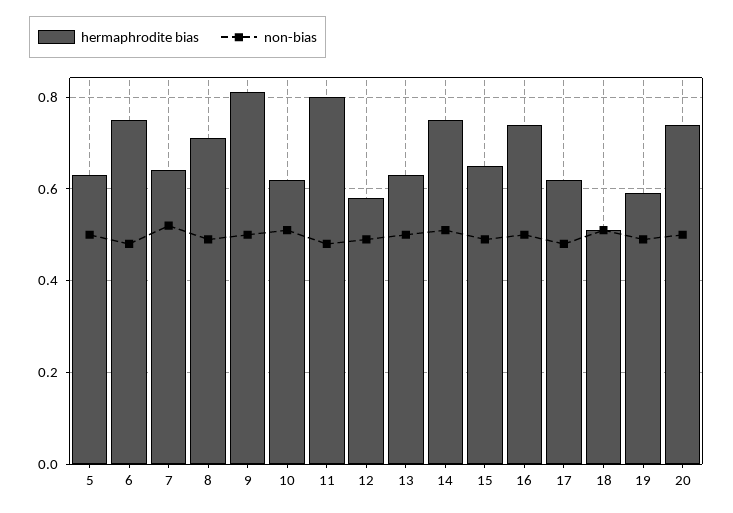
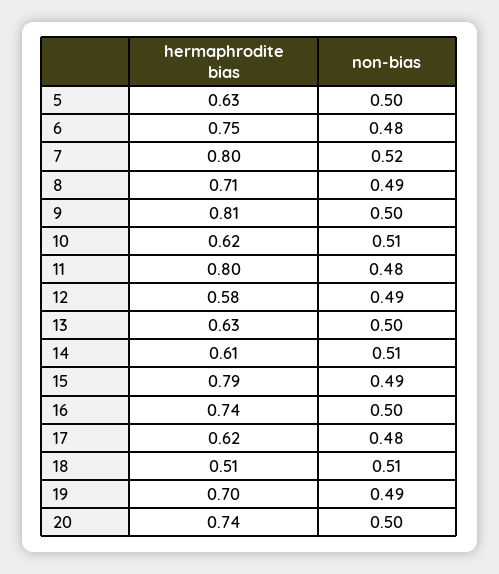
hermaphrodite bias, 7: 0.65 -> 0.8
hermaphrodite bias, 14: 0.75 -> 0.61
hermaphrodite bias, 15: 0.65 -> 0.79
hermaphrodite bias, 19: 0.6 -> 0.7

